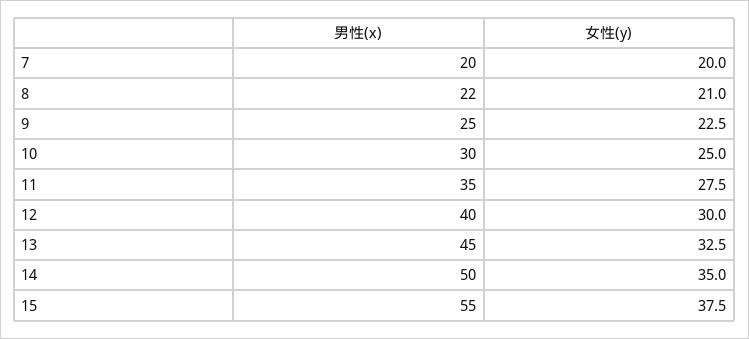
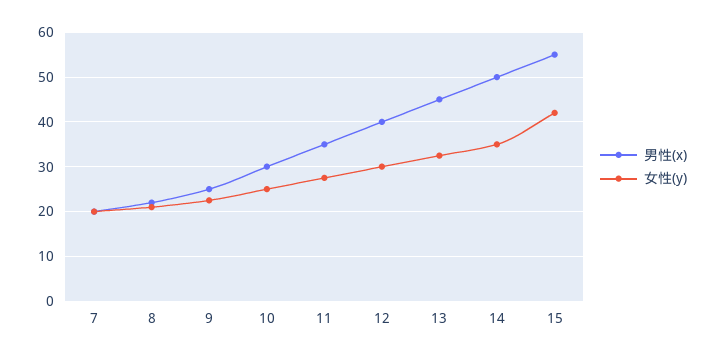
女性(y), 15: 37.5 -> 42

